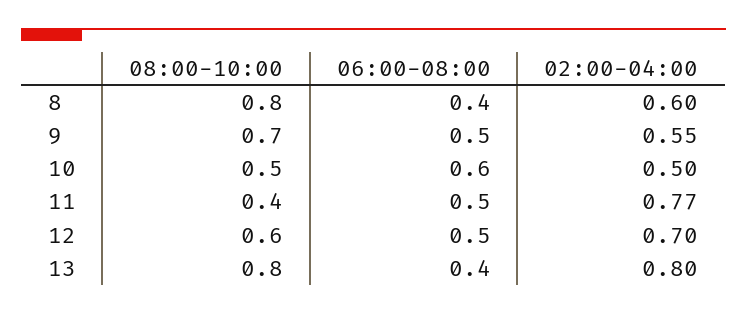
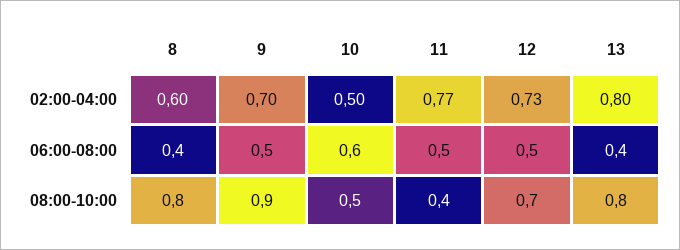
08:00-10:00, 9: 0.7 -> 0.9
02:00-04:00, 9: 0.55 -> 0.7
08:00-10:00, 12: 0.6 -> 0.7
02:00-04:00, 12: 0.7 -> 0.73

